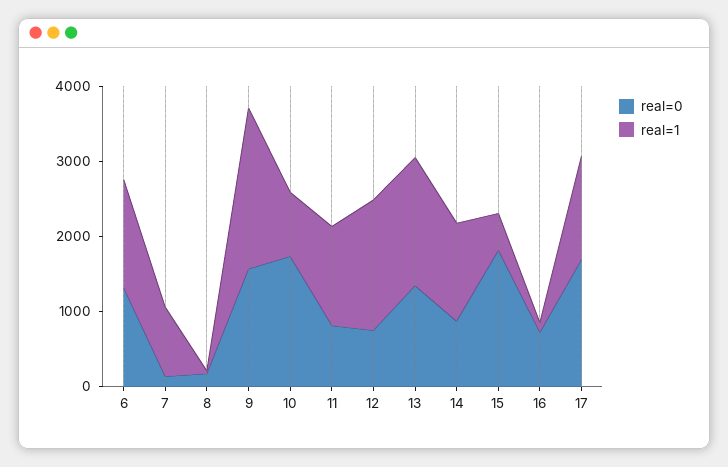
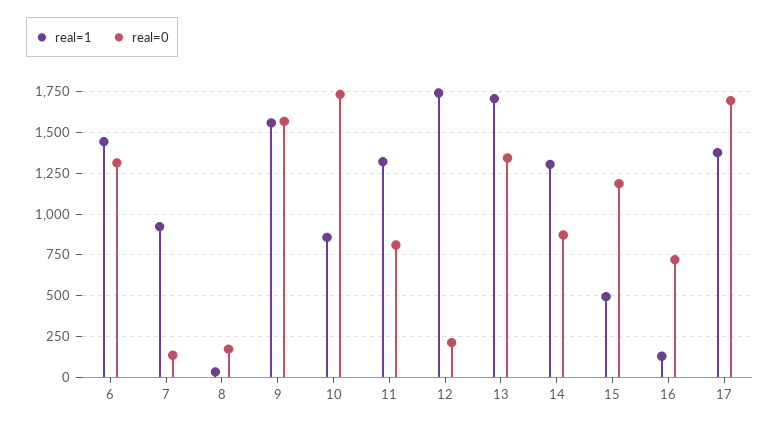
real=1, 9: 2200 -> 1550
real=0, 12: 800 -> 200
real=0, 15: 1800 -> 1200

